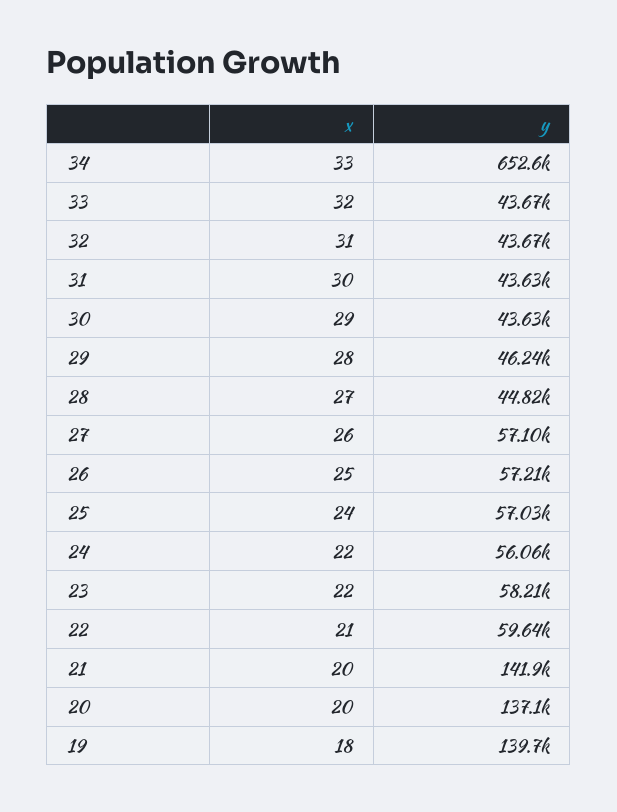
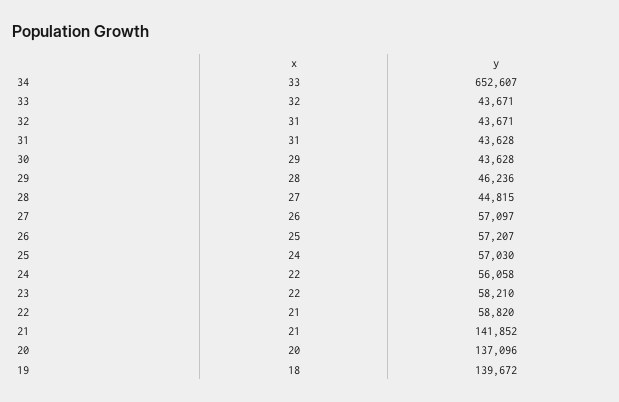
x, 31: 30 -> 31
y, 22: 59640 -> 58820
x, 21: 20 -> 21

